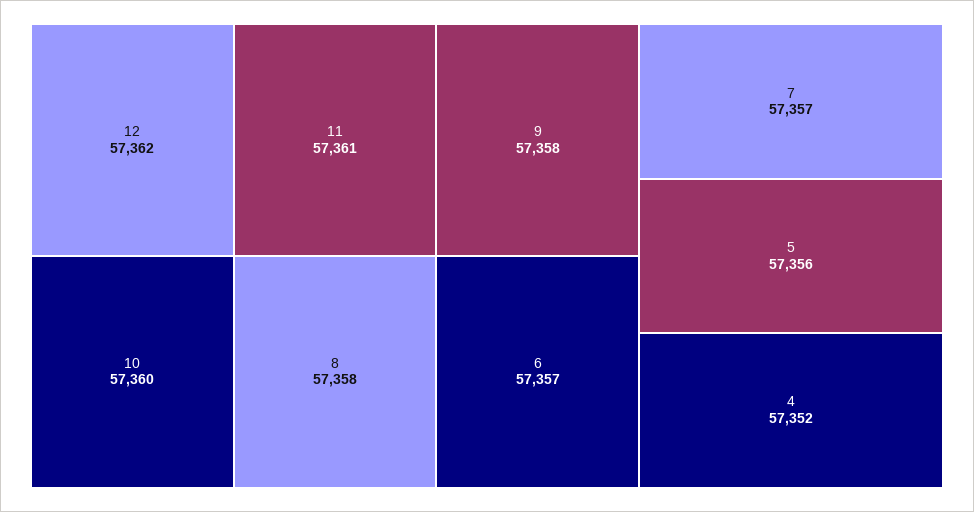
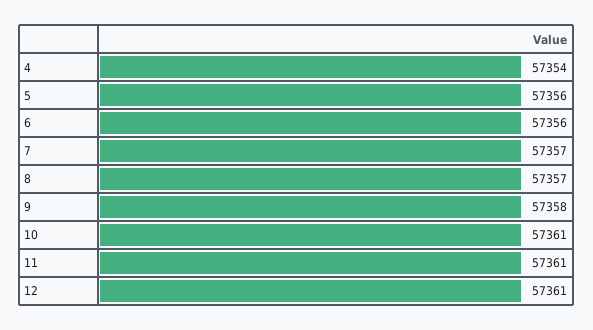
12: 57362 -> 57361
10: 57360 -> 57361
8: 57358 -> 57357
6: 57357 -> 57356
4: 57352 -> 57354

